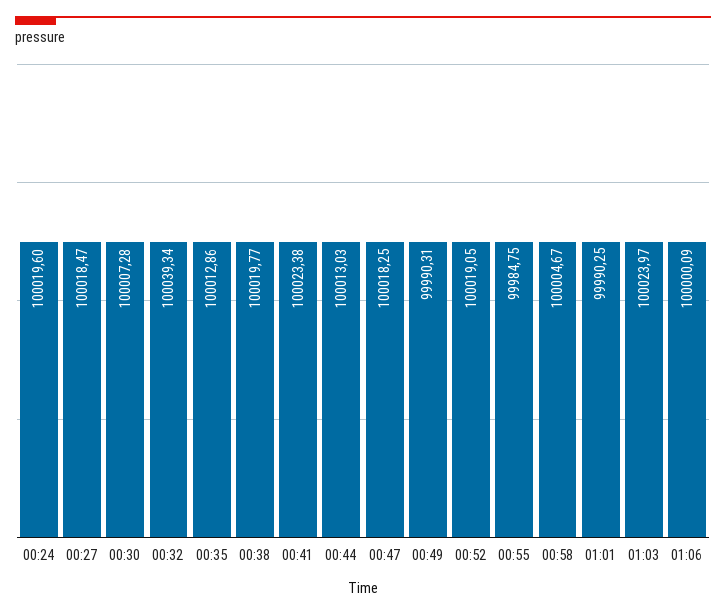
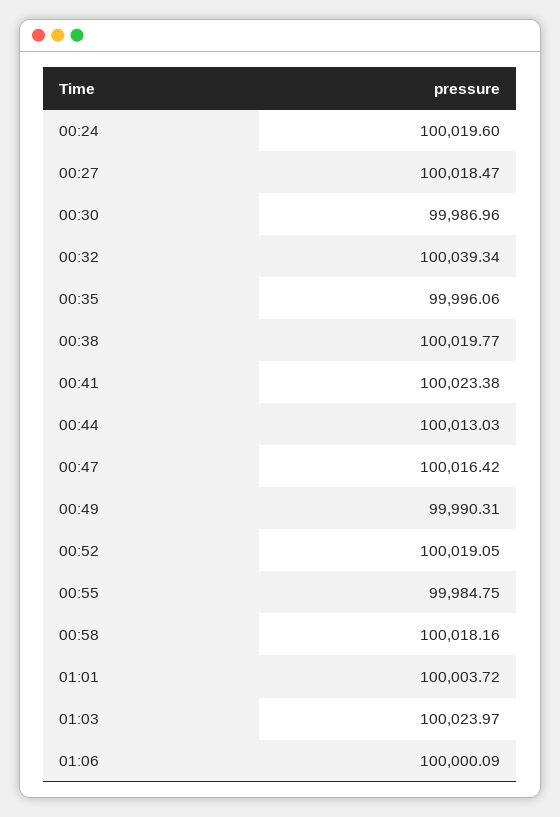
00:30: 100007.28 -> 99986.96
00:35: 100012.86 -> 99996.06
00:47: 100018.25 -> 100016.42
00:58: 100004.67 -> 100018.16
01:01: 99990.25 -> 100003.72

